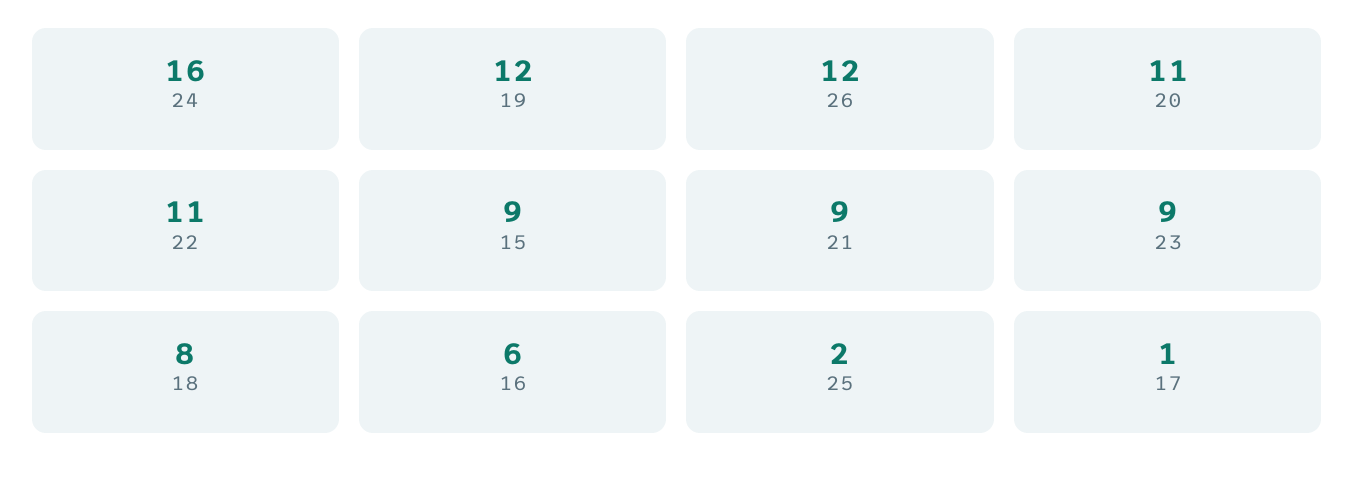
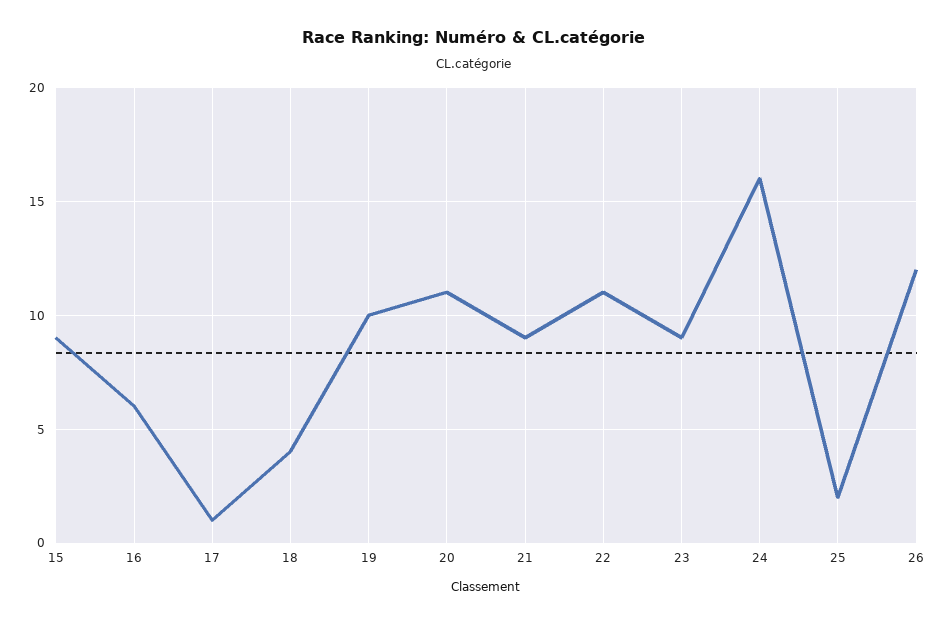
19: 12 -> 10
18: 8 -> 4

